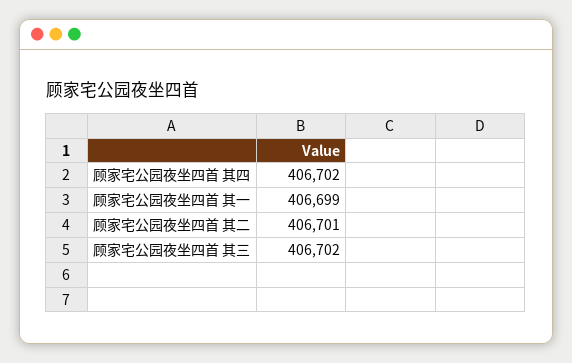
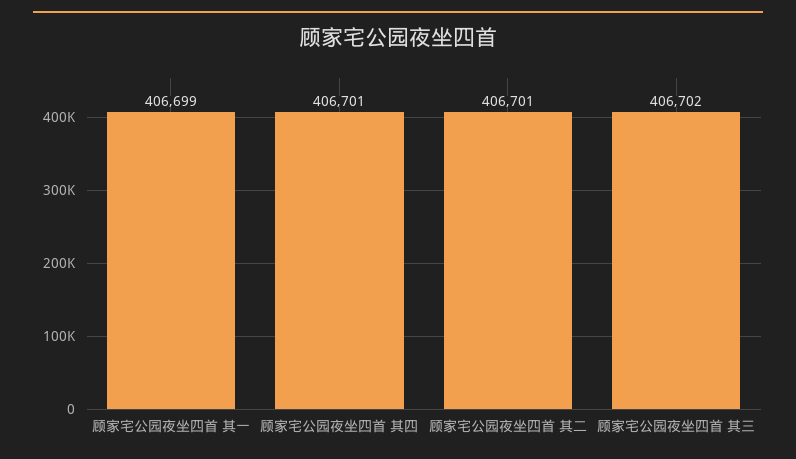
顾家宅公园夜坐四首 其四: 406702 -> 406701

